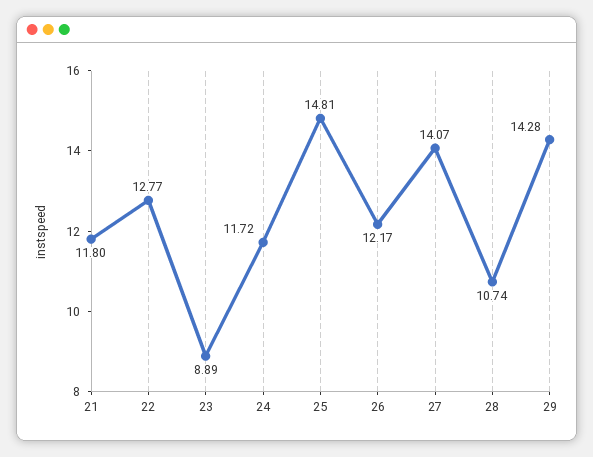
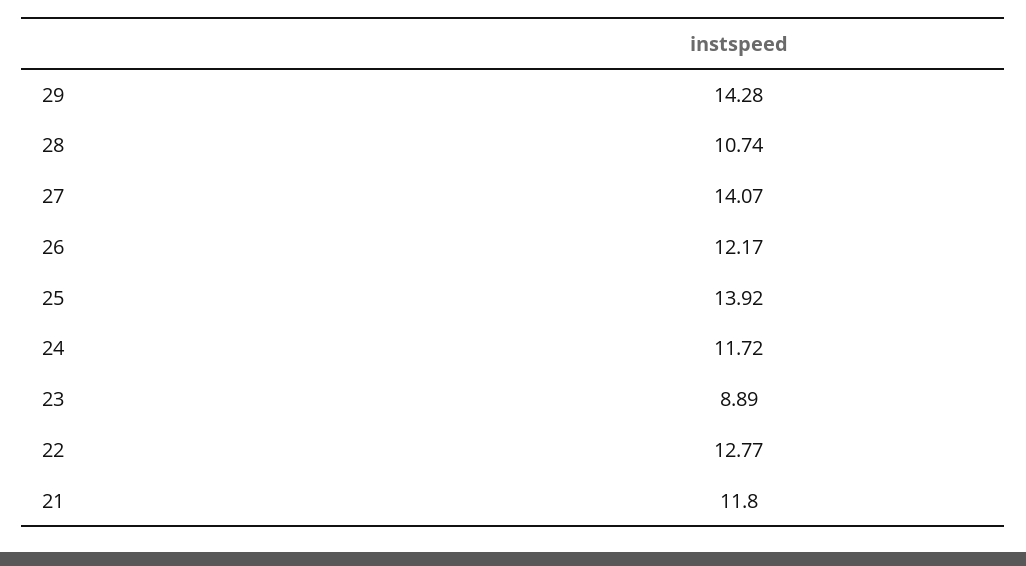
25: 14.81 -> 13.92

